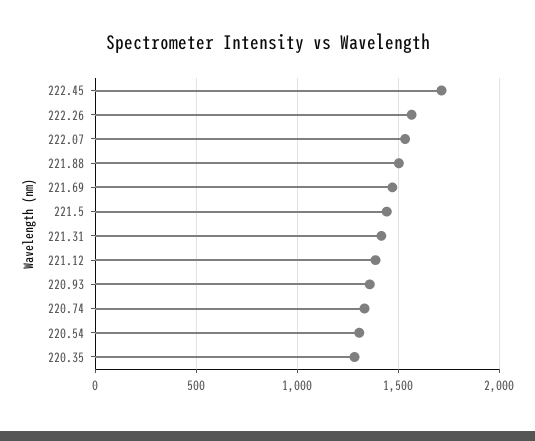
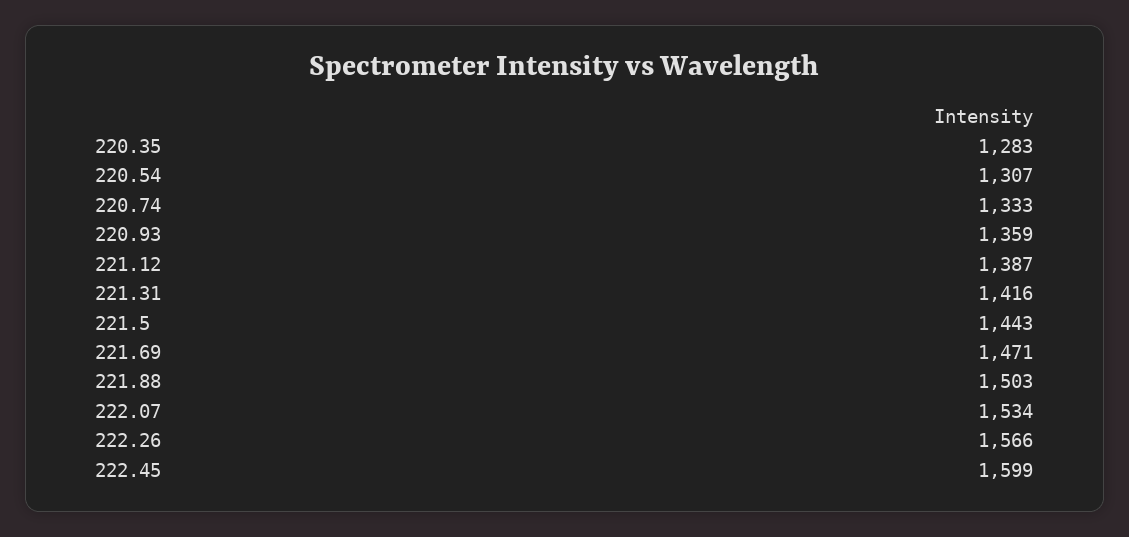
222.45: 1700 -> 1599

